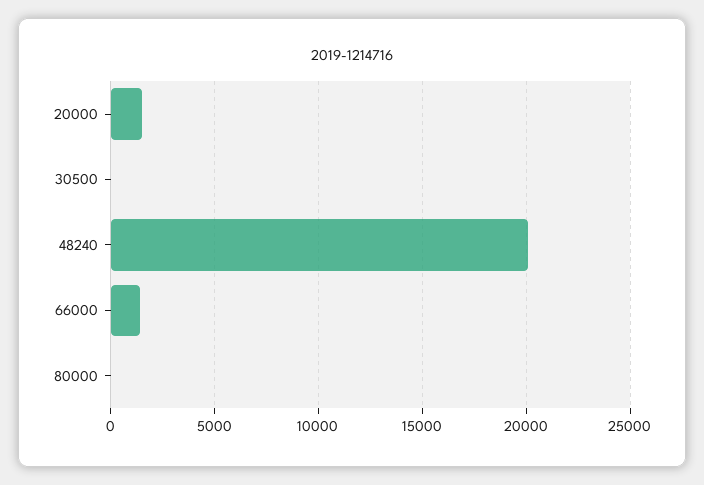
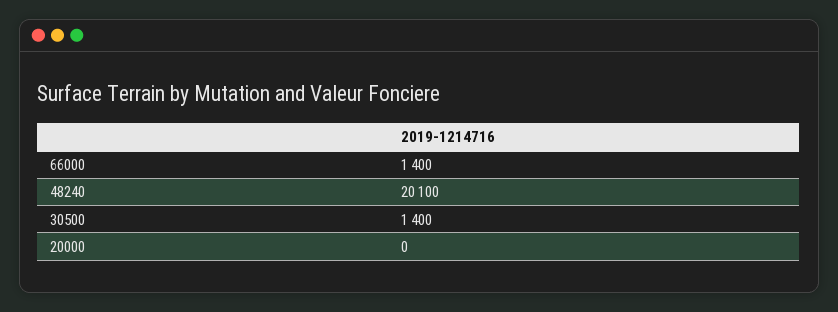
20000: 1500 -> 0
30500: 0 -> 1400
80000: 0 -> none

